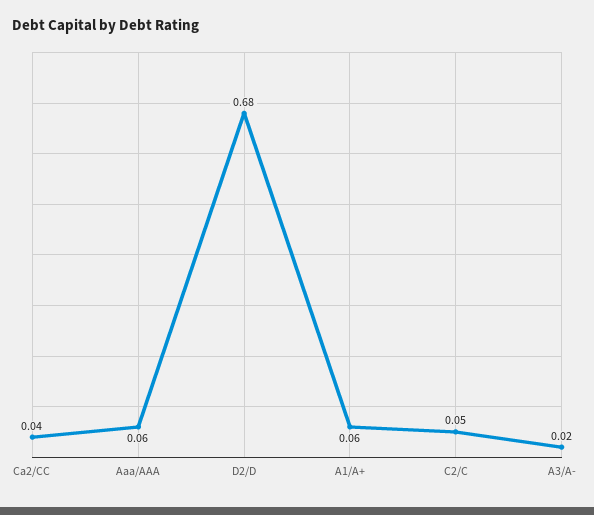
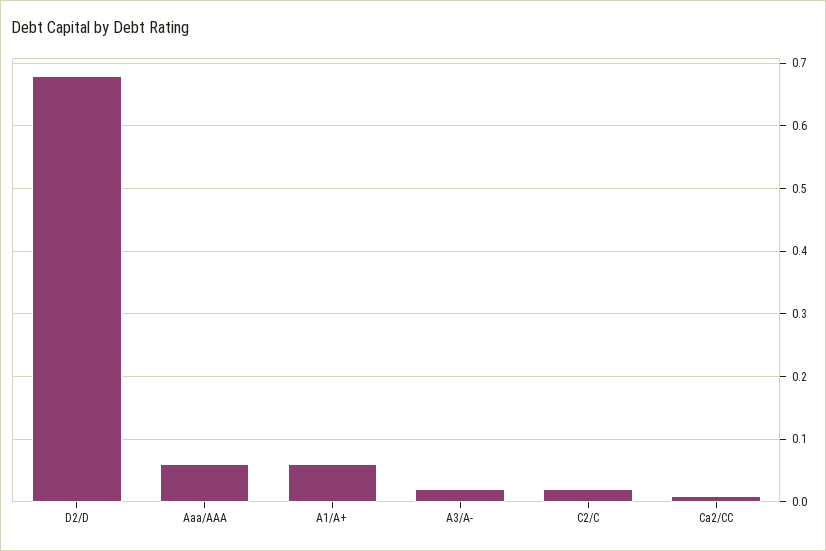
Ca2/CC: 0.04 -> 0.01
C2/C: 0.05 -> 0.02

